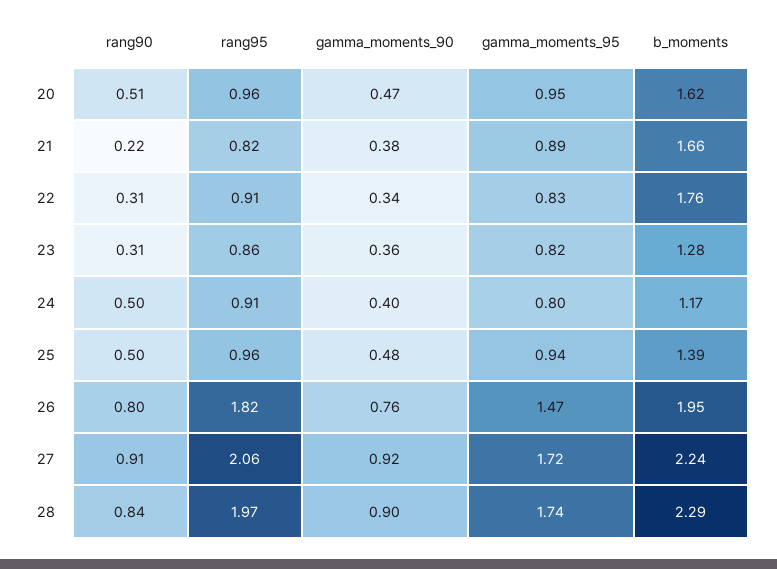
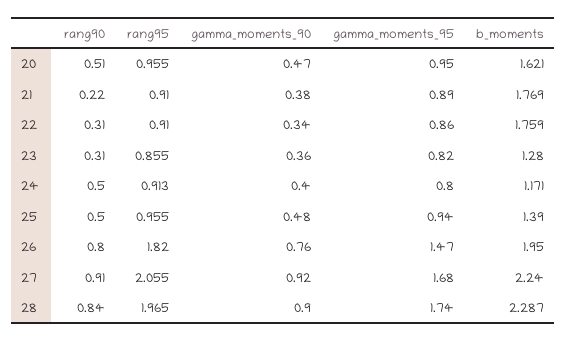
rang95, 21: 0.82 -> 0.91
b_moments, 21: 1.66 -> 1.769
gamma_moments_95, 22: 0.83 -> 0.86
gamma_moments_95, 27: 1.72 -> 1.68

